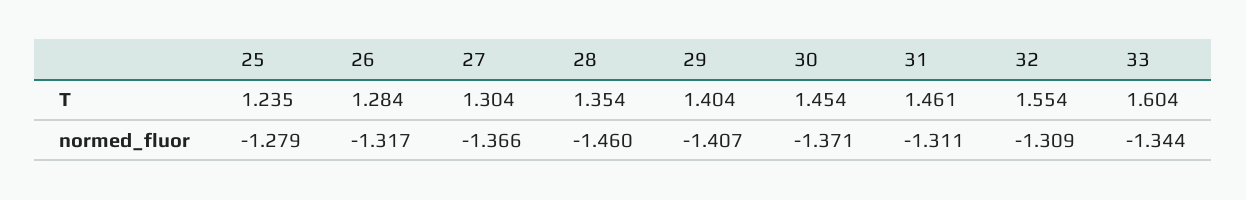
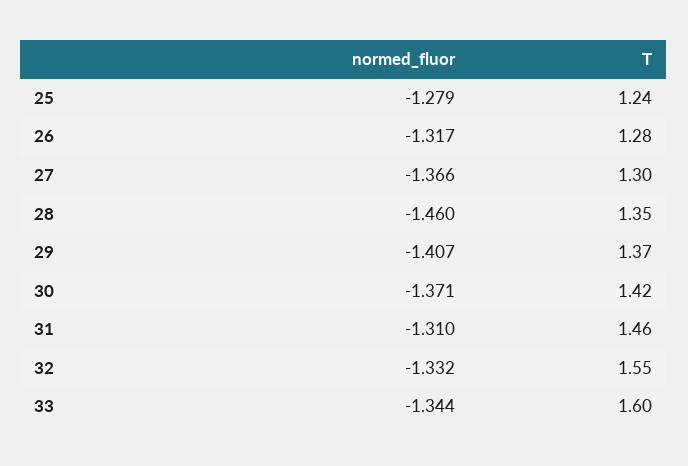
29, T: 1.404 -> 1.37
30, T: 1.454 -> 1.42
31, normed_fluor: -1.311 -> -1.31
32, normed_fluor: -1.309 -> -1.332

